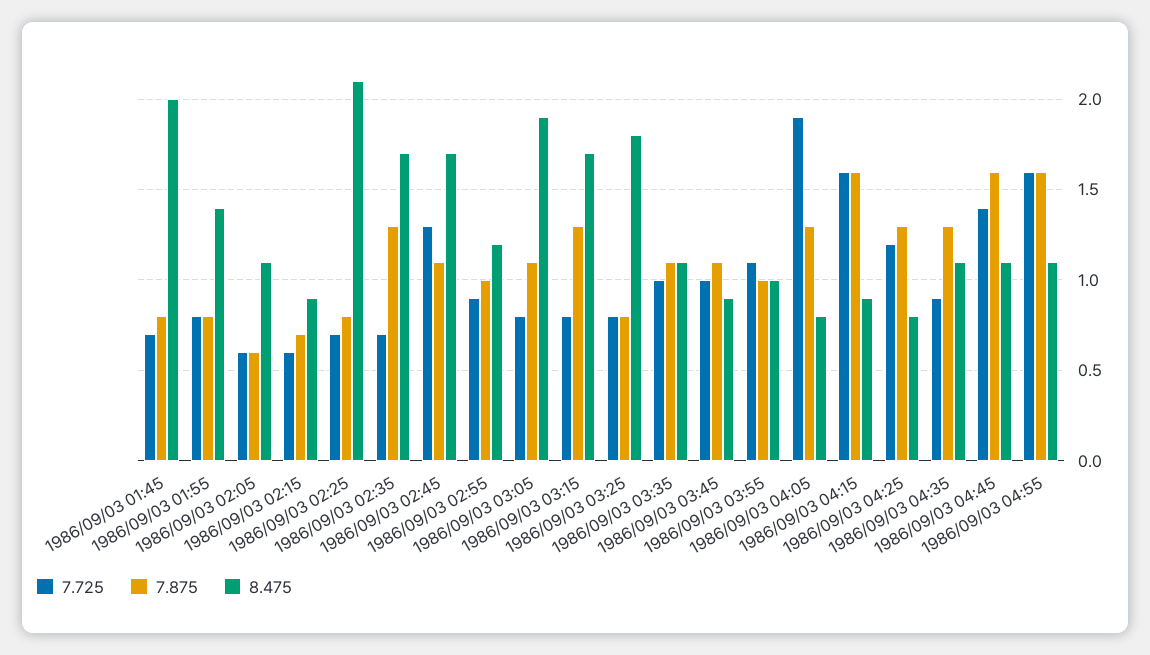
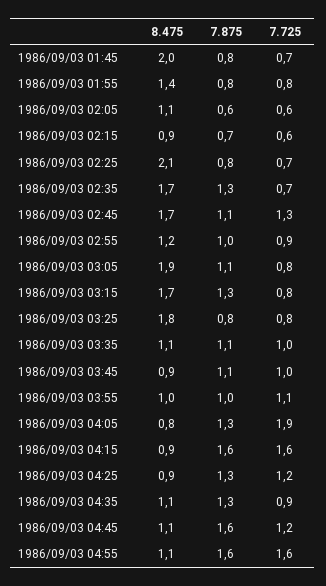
8.475, 1986/09/03 04:25: 0.8 -> 0.9
7.725, 1986/09/03 04:45: 1.4 -> 1.2

